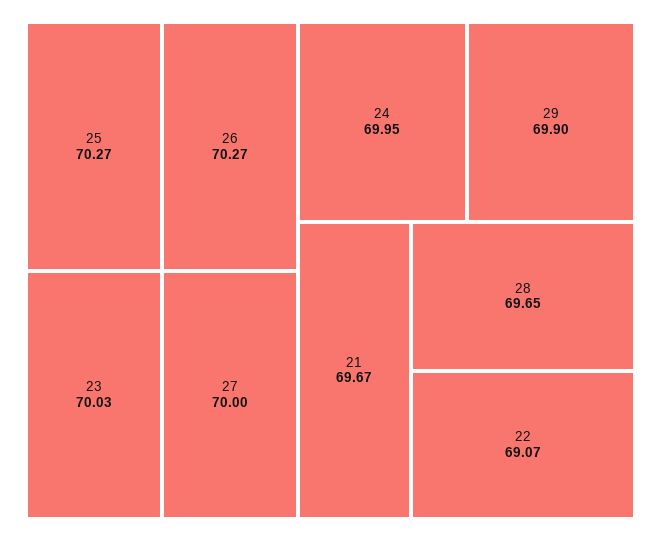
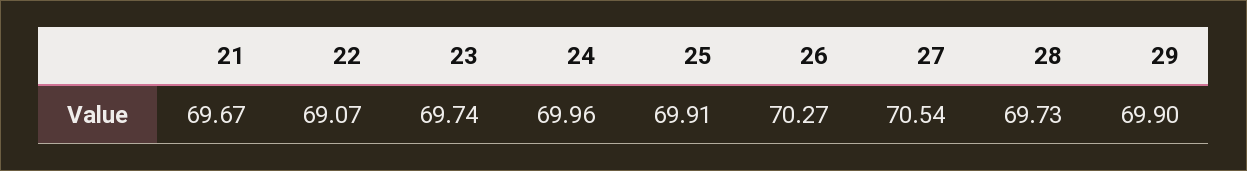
25: 70.27 -> 69.91
23: 70.03 -> 69.74
27: 70 -> 70.54
24: 69.95 -> 69.96
28: 69.65 -> 69.73

